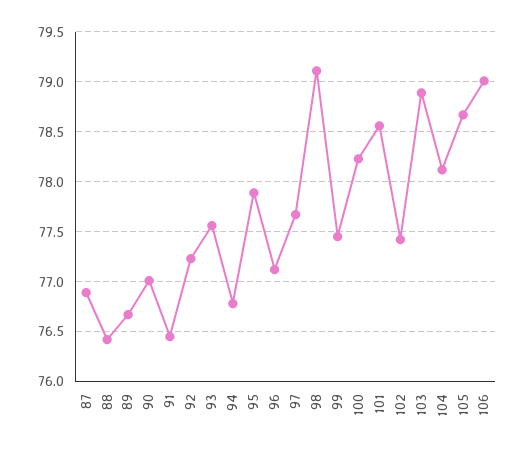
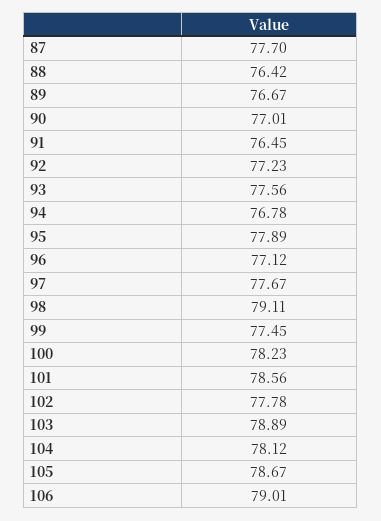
87: 76.9 -> 77.7
102: 77.4 -> 77.78

